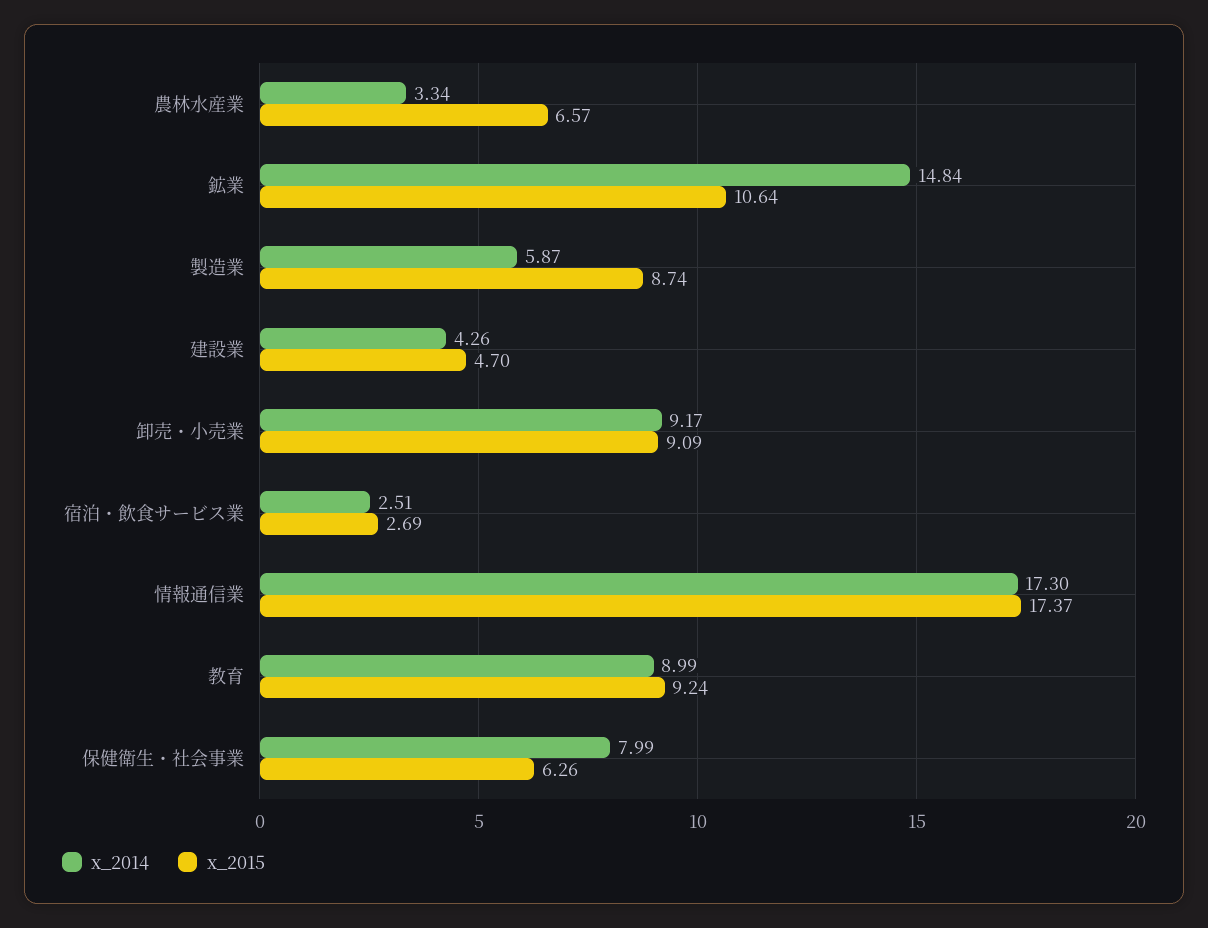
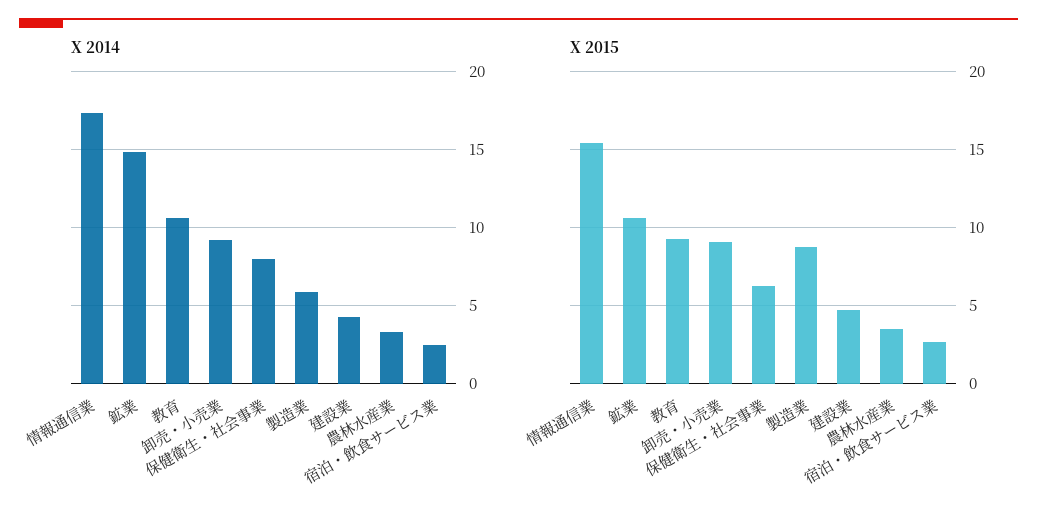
x_2015, 農林水産業: 6.57 -> 3.5
x_2015, 情報通信業: 17.37 -> 15.5
x_2014, 教育: 8.99 -> 10.5

